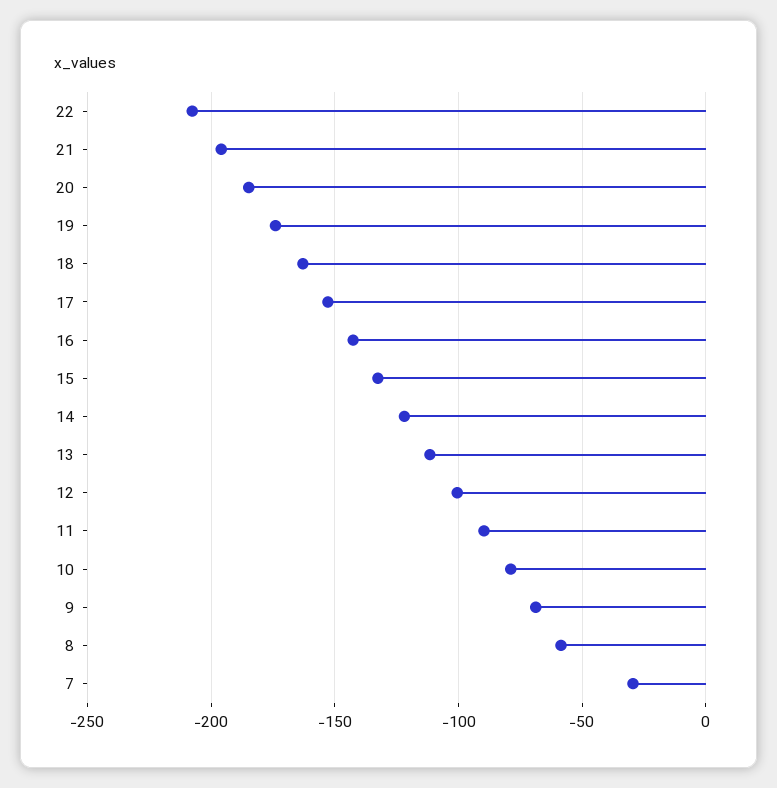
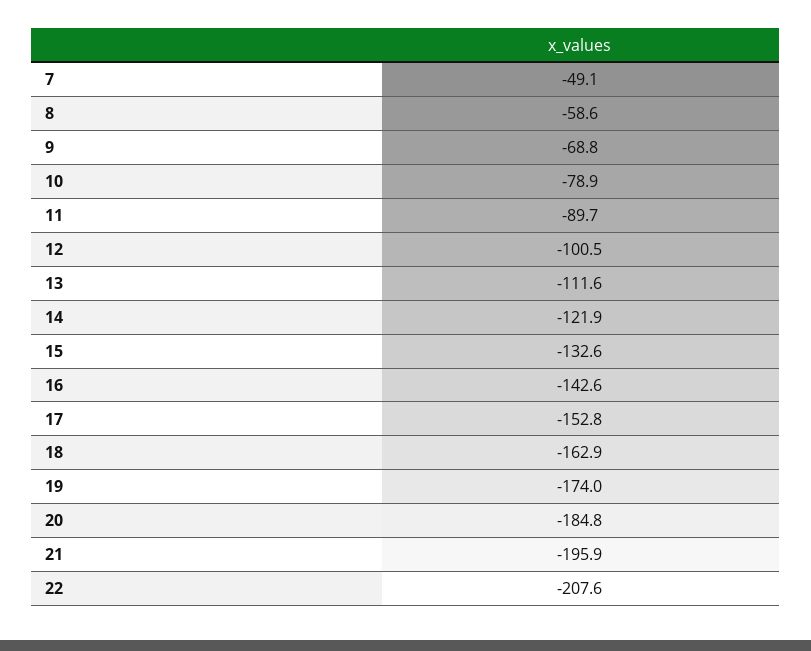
7: -30 -> -49.1

